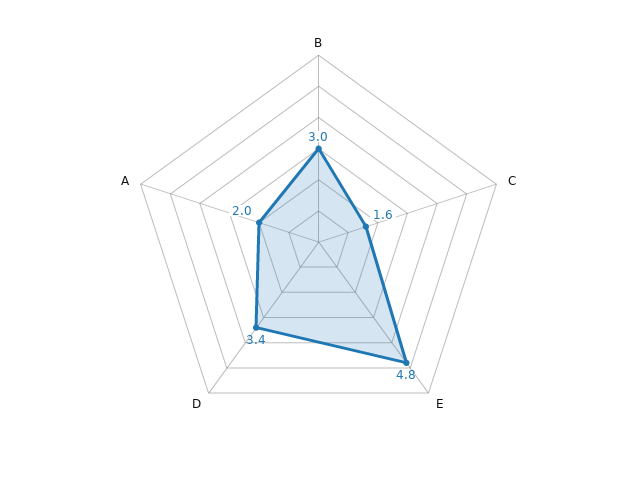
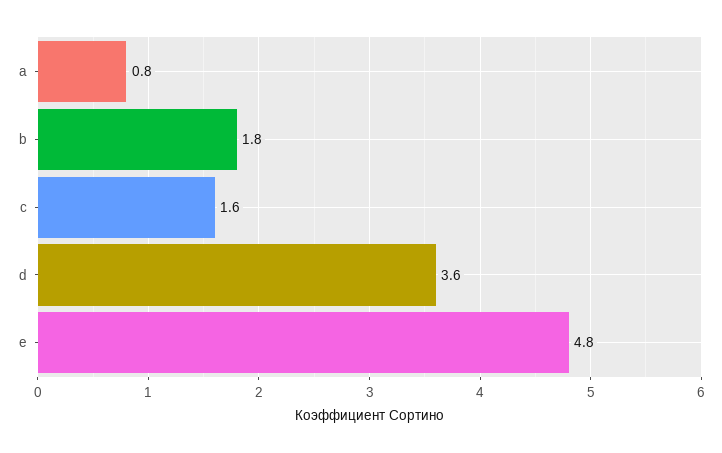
B: 3 -> 1.8
D: 3.4 -> 3.6
A: 2 -> 0.8

